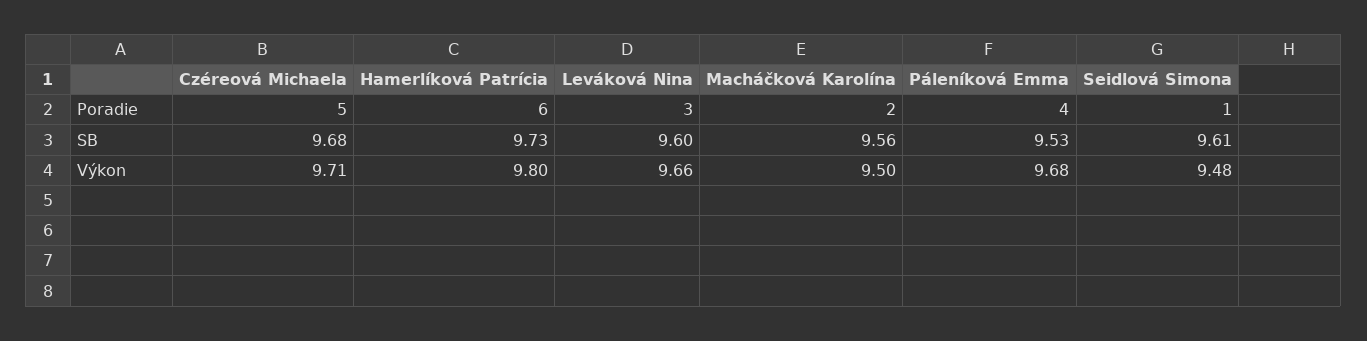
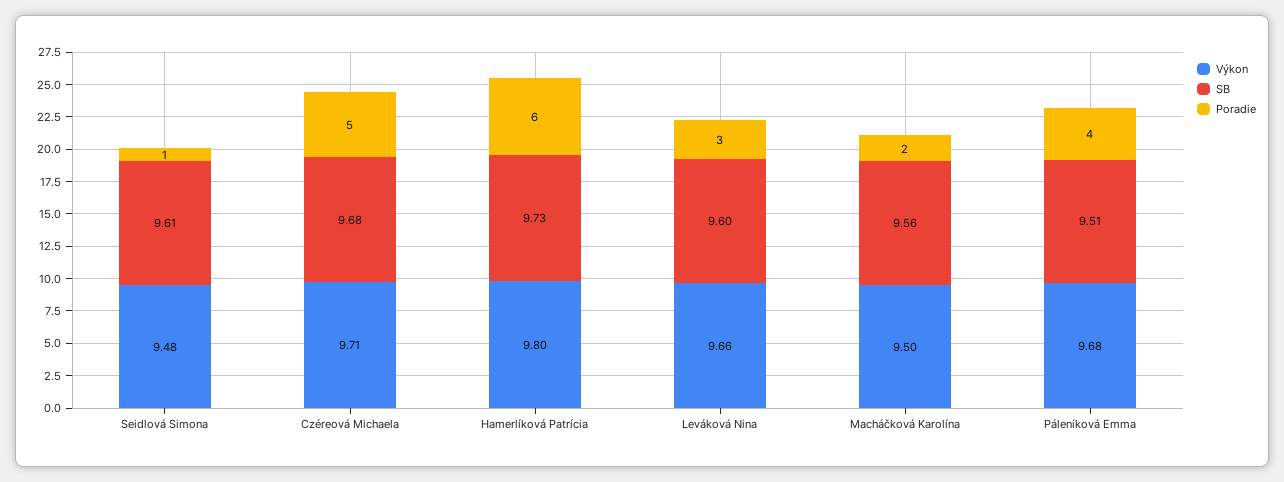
SB, Páleníková Emma: 9.53 -> 9.51

